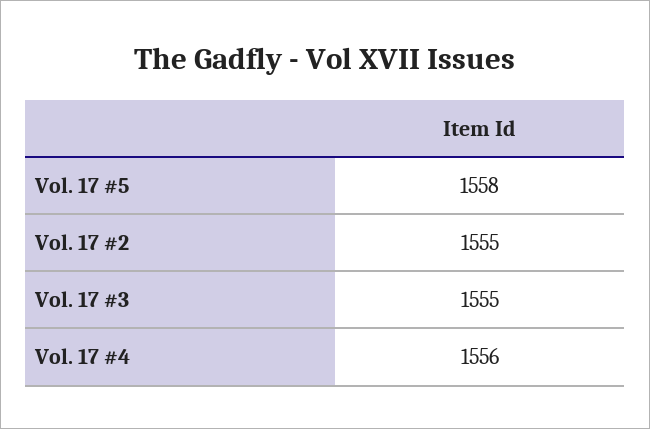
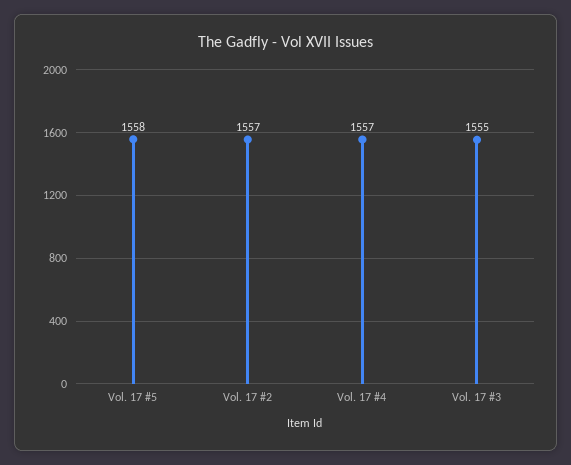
Vol. 17 #2: 1555 -> 1557
Vol. 17 #4: 1556 -> 1557

